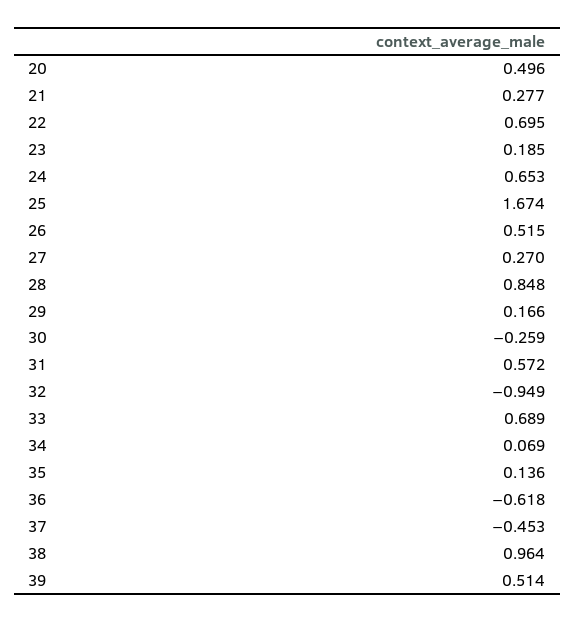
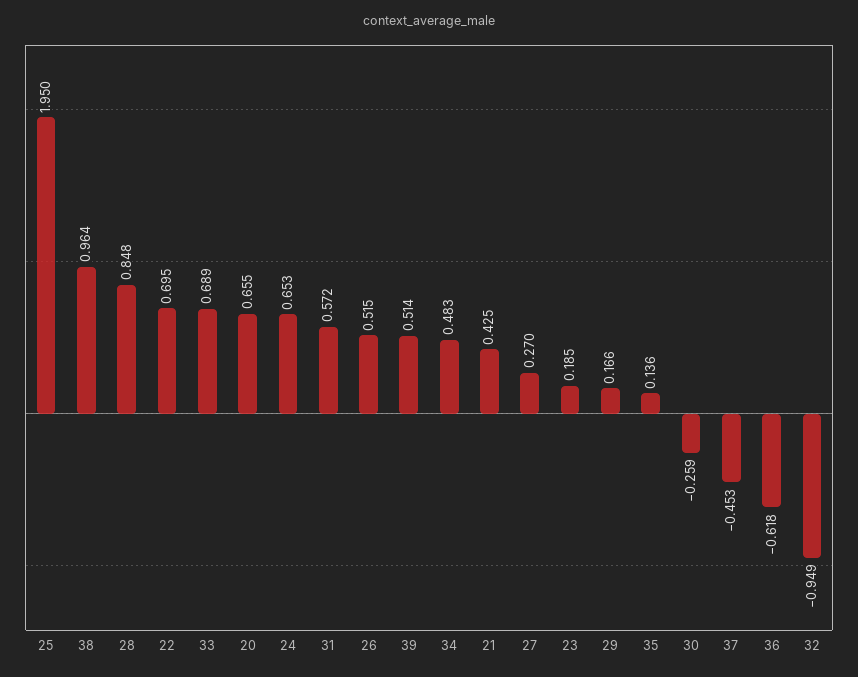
20: 0.496 -> 0.655
21: 0.277 -> 0.425
25: 1.674 -> 1.95
34: 0.069 -> 0.483

